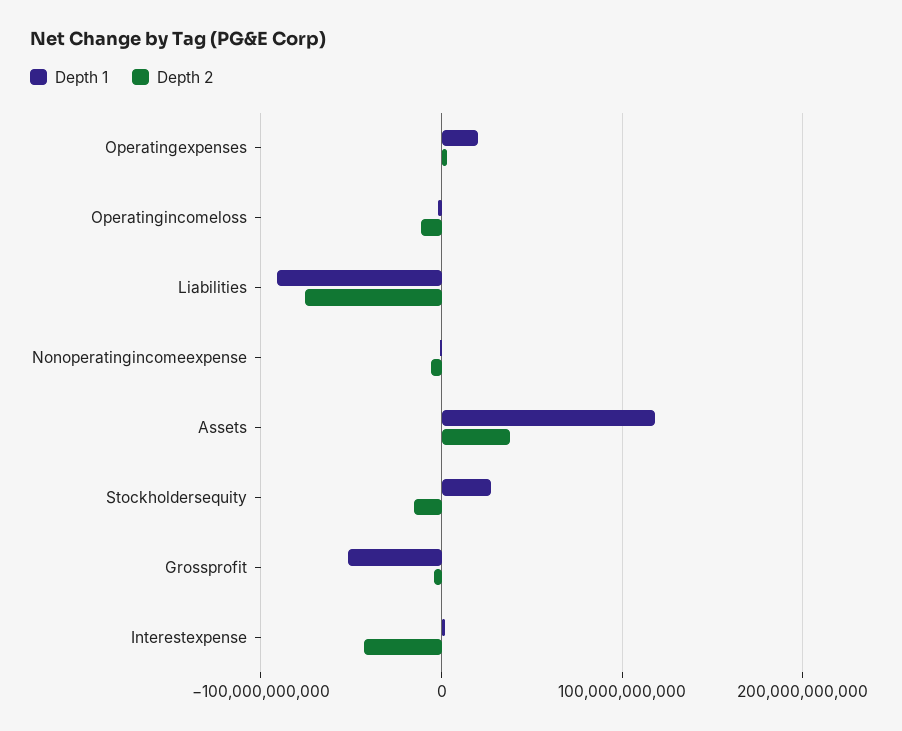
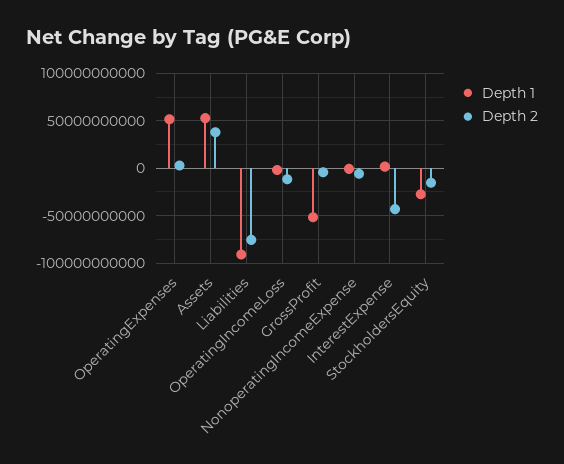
Depth 1, Operatingexpenses: 20000000000 -> 50000000000
Depth 1, Assets: 120000000000 -> 50000000000
Depth 1, Stockholdersequity: 30000000000 -> -30000000000

